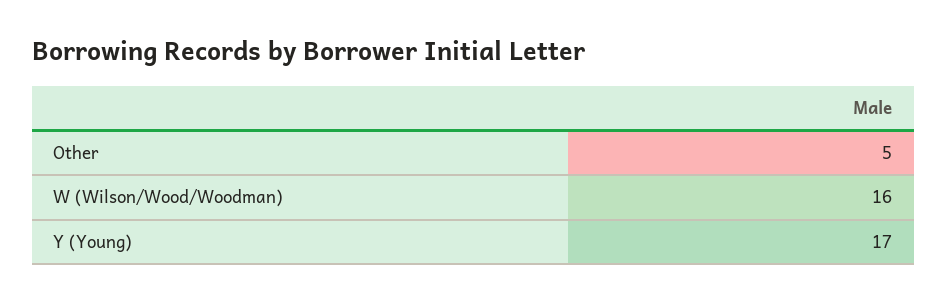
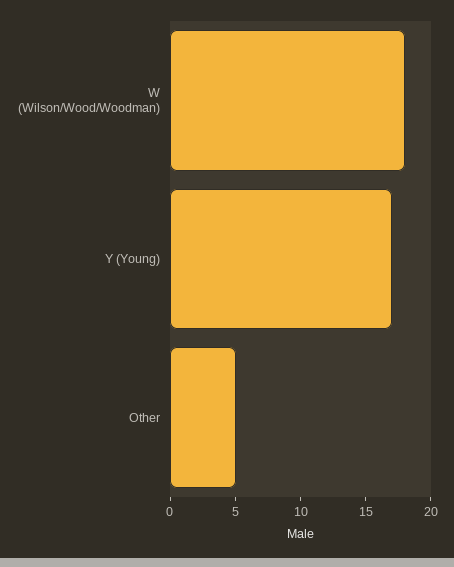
W (Wilson/Wood/Woodman): 16 -> 18

